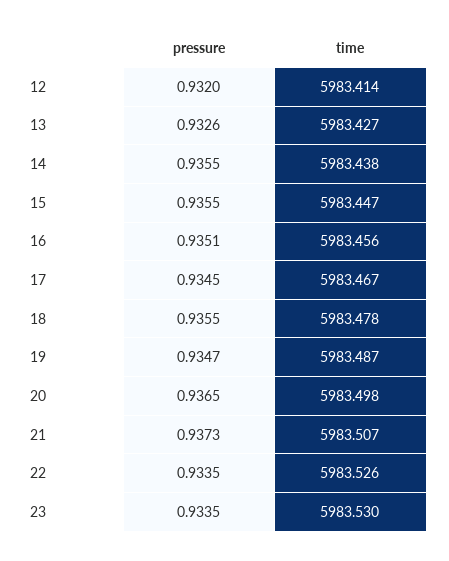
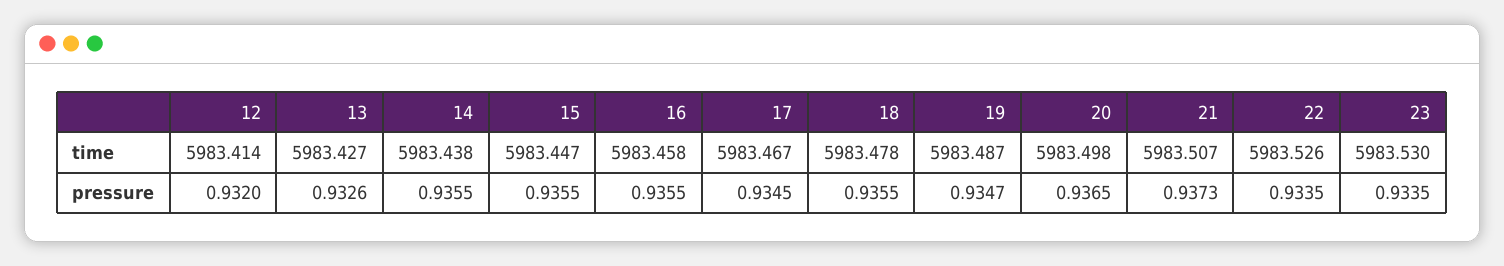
pressure, 16: 0.9351 -> 0.9355
time, 16: 5983.456 -> 5983.458

